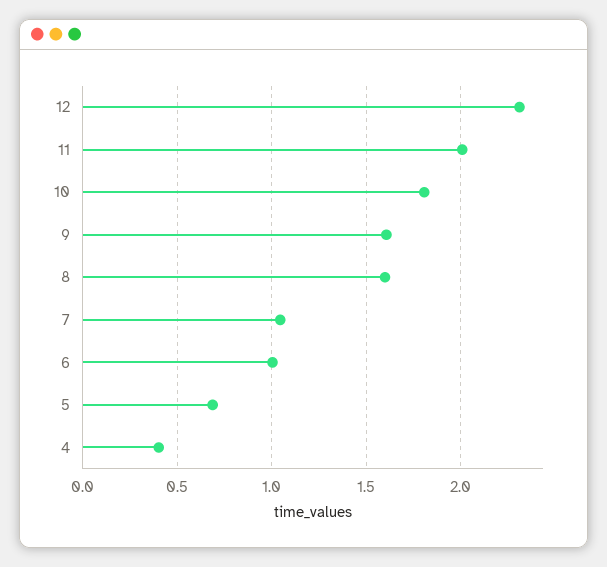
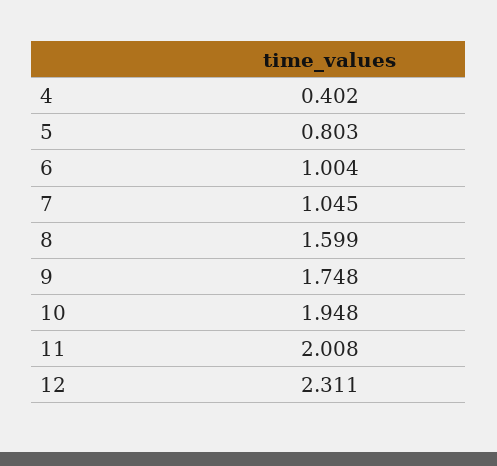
10: 1.8 -> 1.948
9: 1.6 -> 1.748
5: 0.7 -> 0.803

